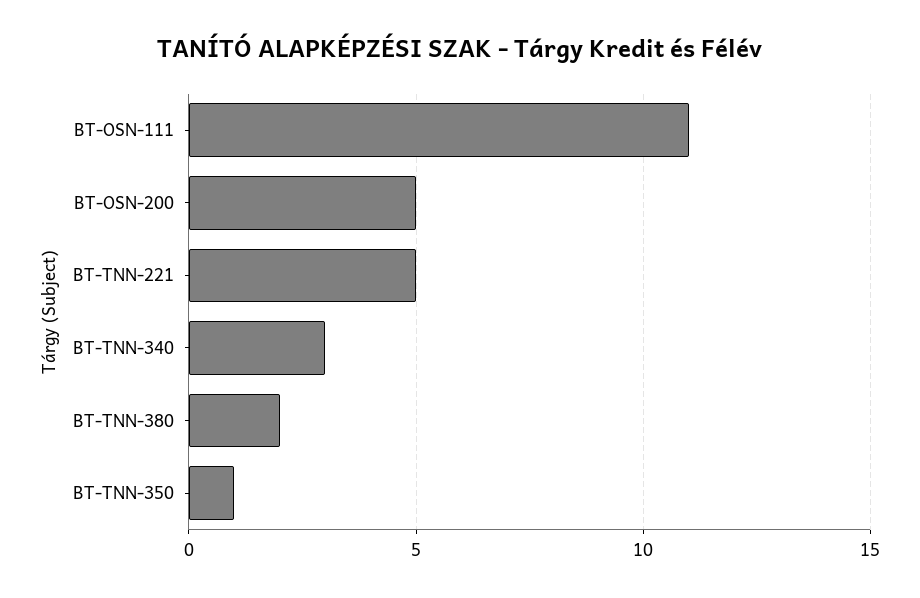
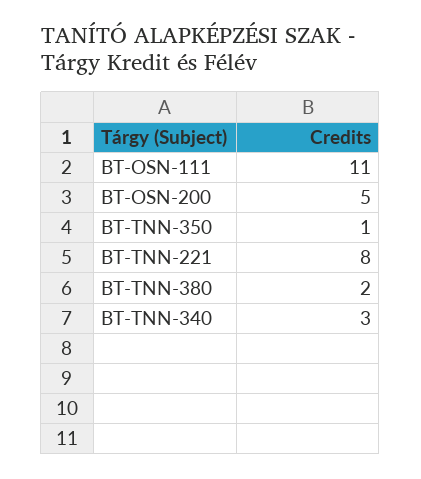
BT-TNN-221: 5 -> 8

